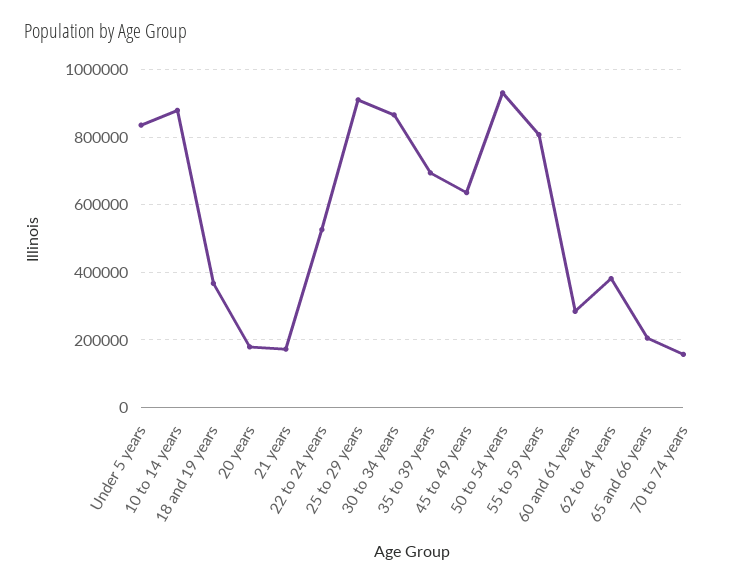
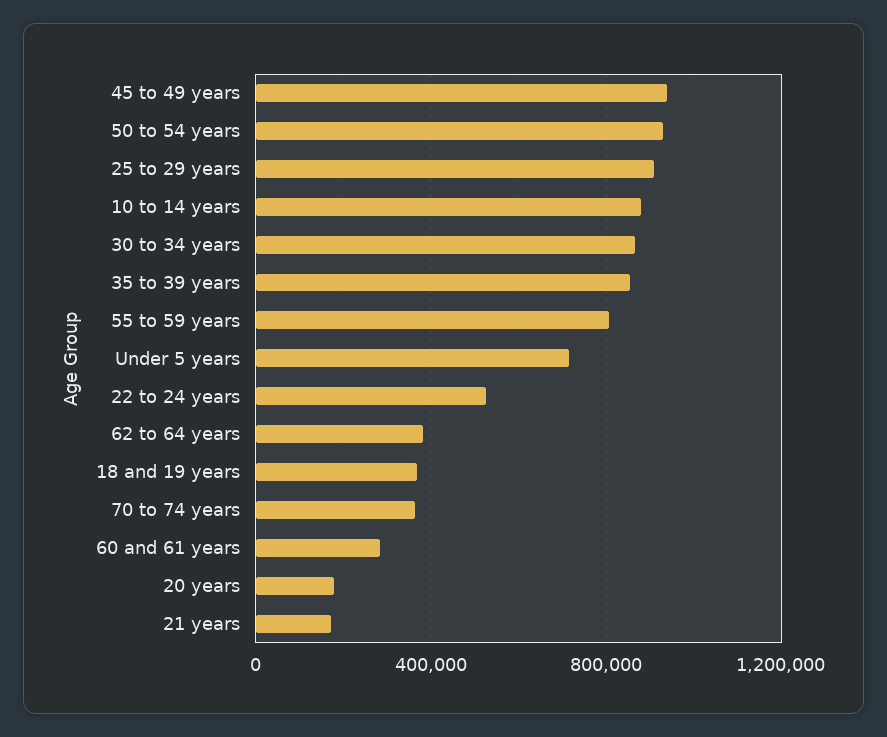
Under 5 years: 840000 -> 700000
35 to 39 years: 700000 -> 850000
45 to 49 years: 640000 -> 950000
65 and 66 years: 200000 -> none
70 to 74 years: 160000 -> 350000

